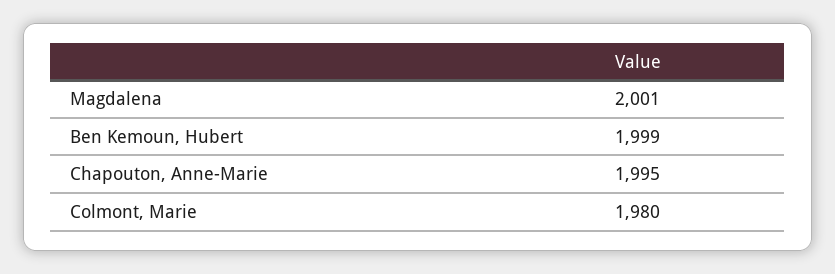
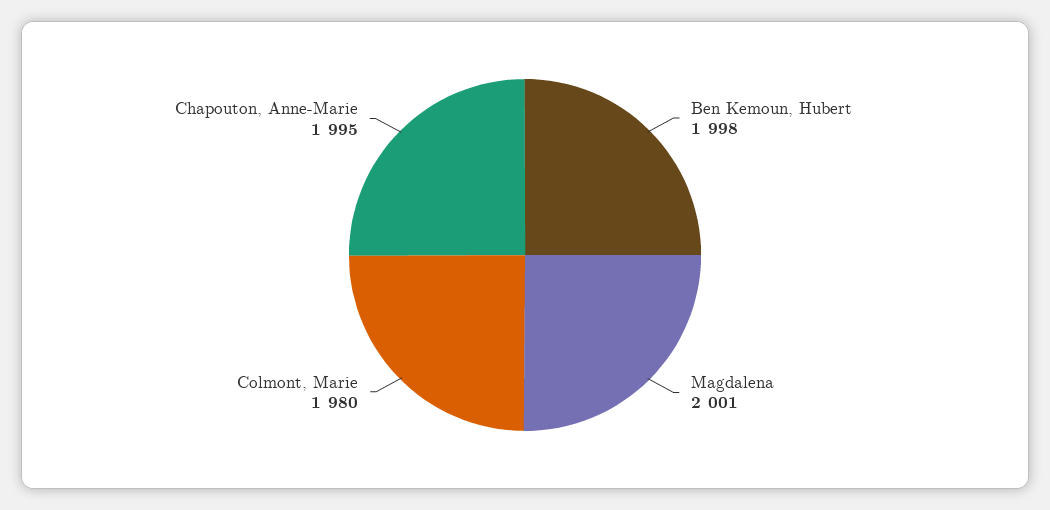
Ben Kemoun, Hubert: 1999 -> 1998

